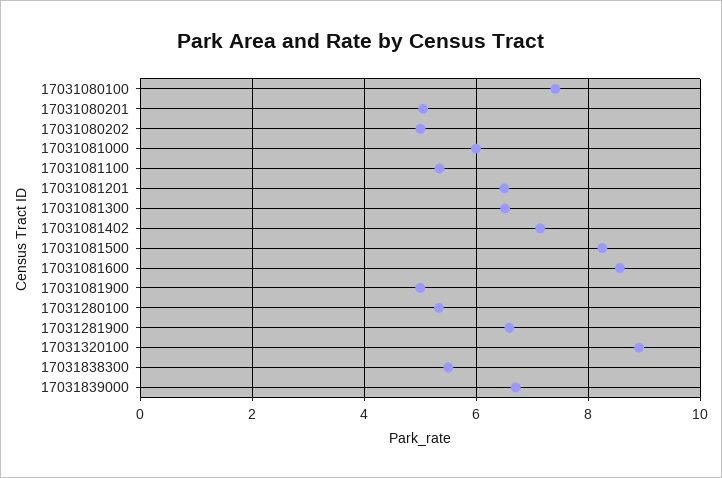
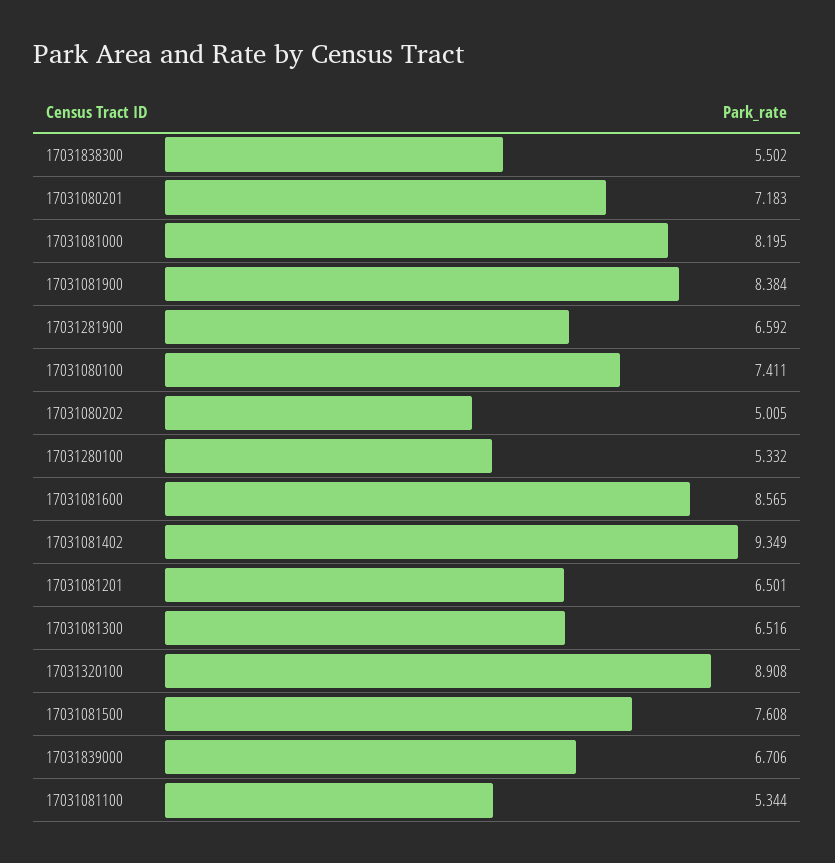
17031080201: 5 -> 7.183
17031081000: 6 -> 8.195
17031081402: 7.2 -> 9.349
17031081500: 8.2 -> 7.608
17031081900: 5 -> 8.384

